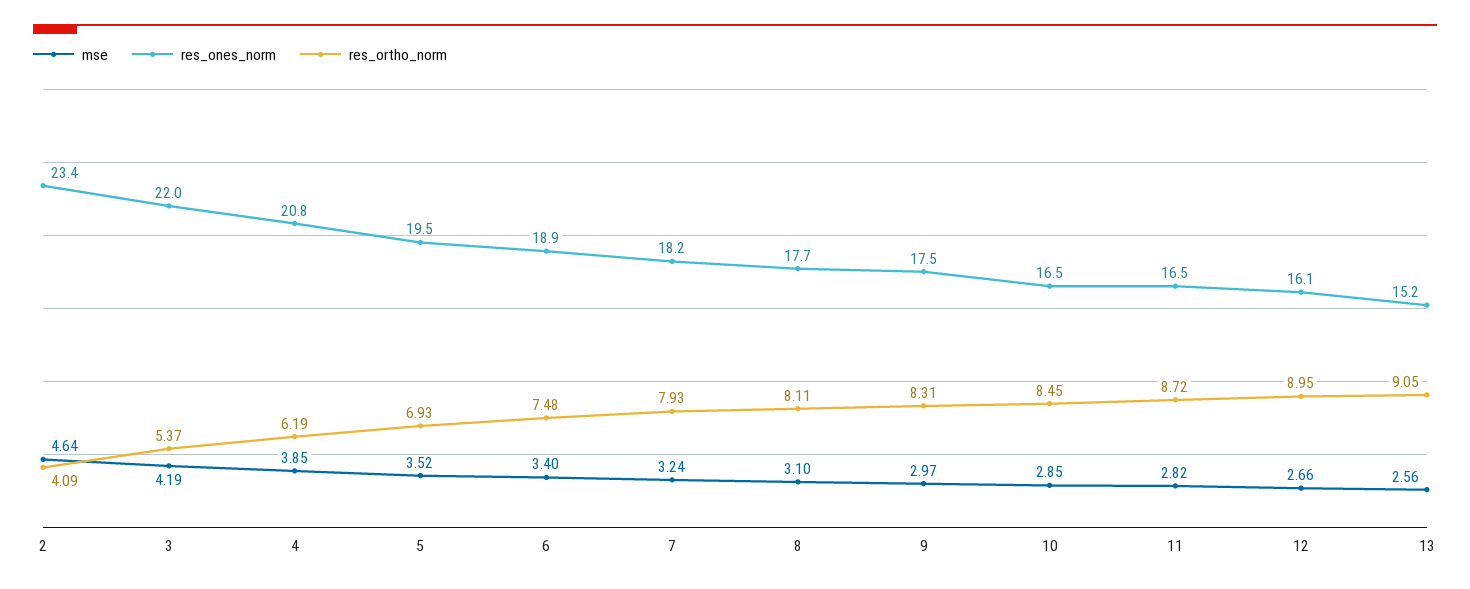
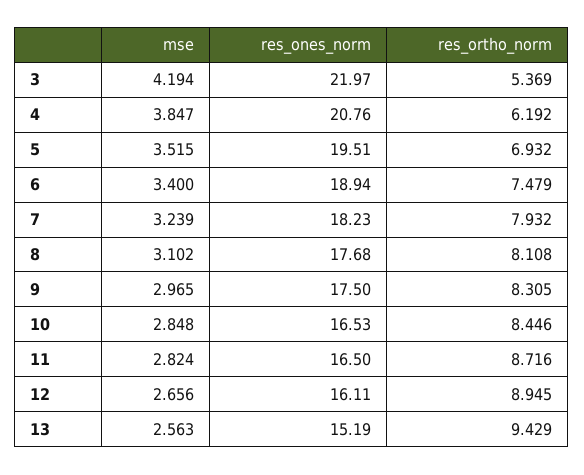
mse, 2: 4.64 -> none
res_ones_norm, 2: 23.4 -> none
res_ortho_norm, 2: 4.09 -> none
res_ortho_norm, 13: 9.05 -> 9.429

